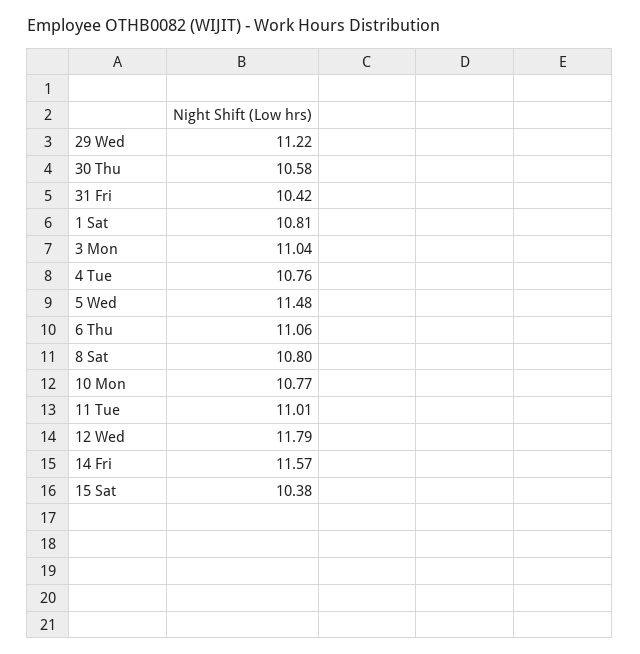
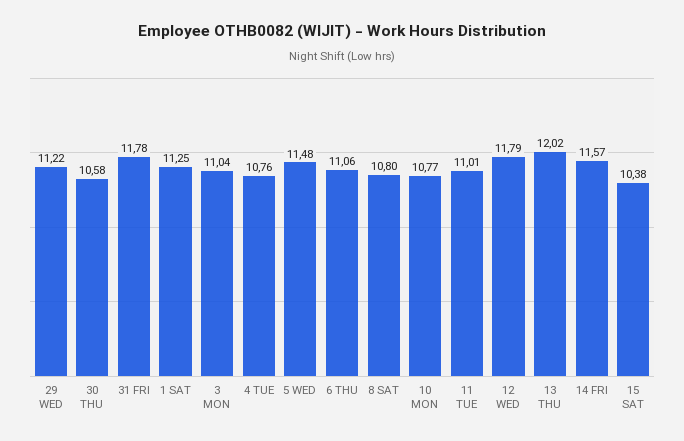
31 Fri: 10.42 -> 11.78
1 Sat: 10.81 -> 11.25
13 THU: none -> 12.02

